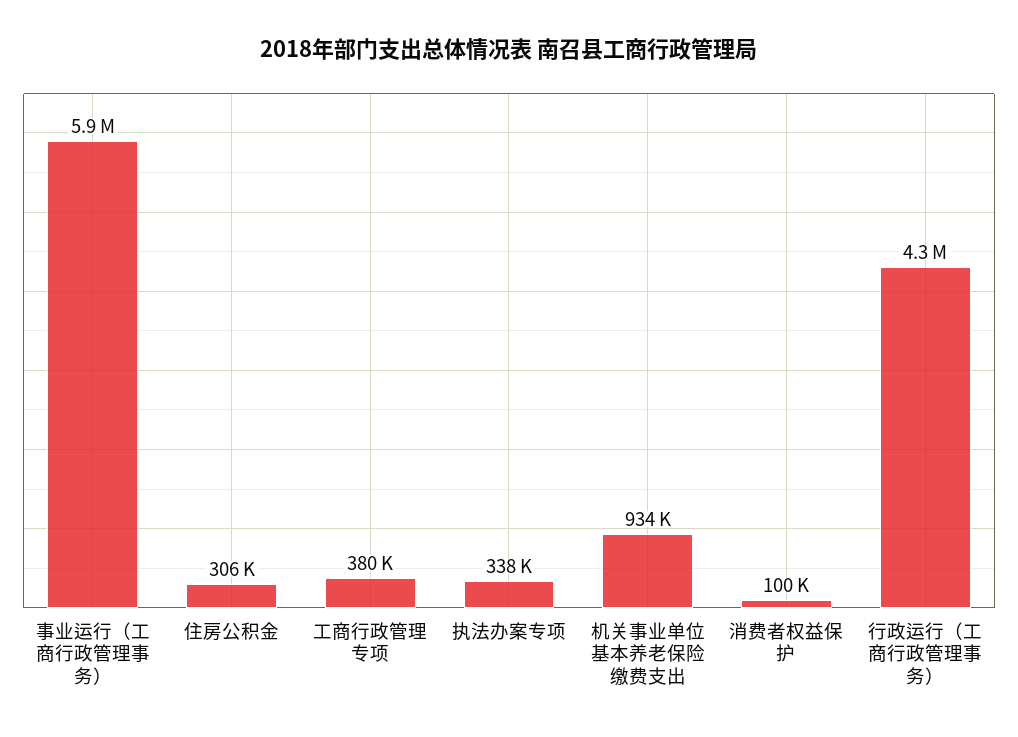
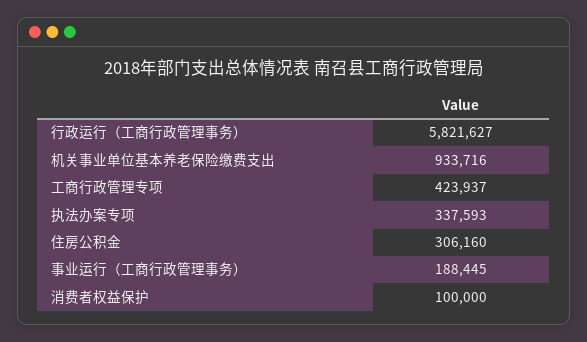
事业运行（工商行政管理事务）: 5900000 -> 188445
工商行政管理专项: 380000 -> 423937
行政运行（工商行政管理事务）: 4300000 -> 5821627

